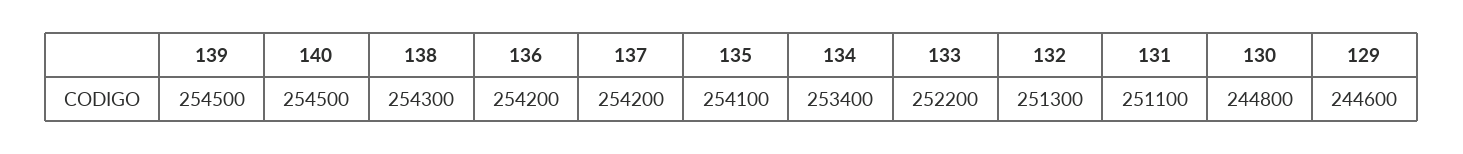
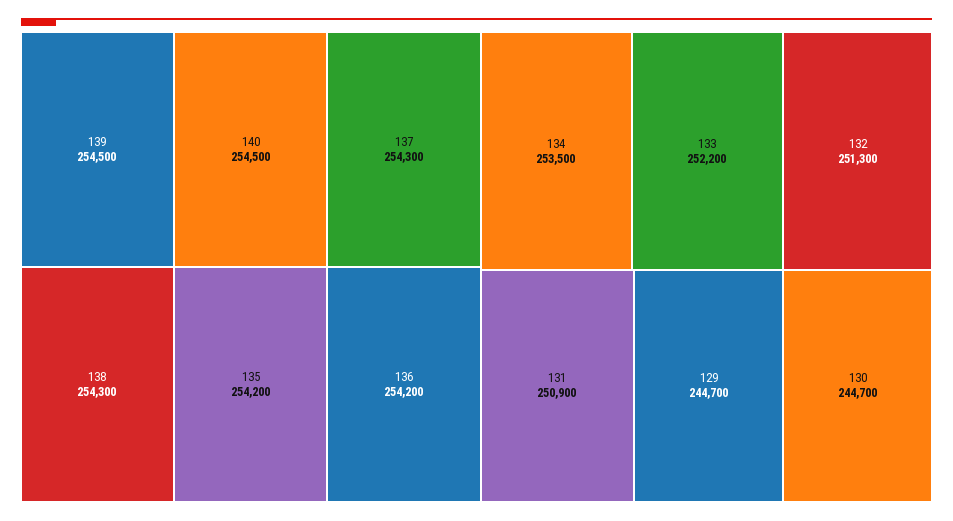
137: 254200 -> 254300
135: 254100 -> 254200
134: 253400 -> 253500
131: 251100 -> 250900
130: 244800 -> 244700
129: 244600 -> 244700

